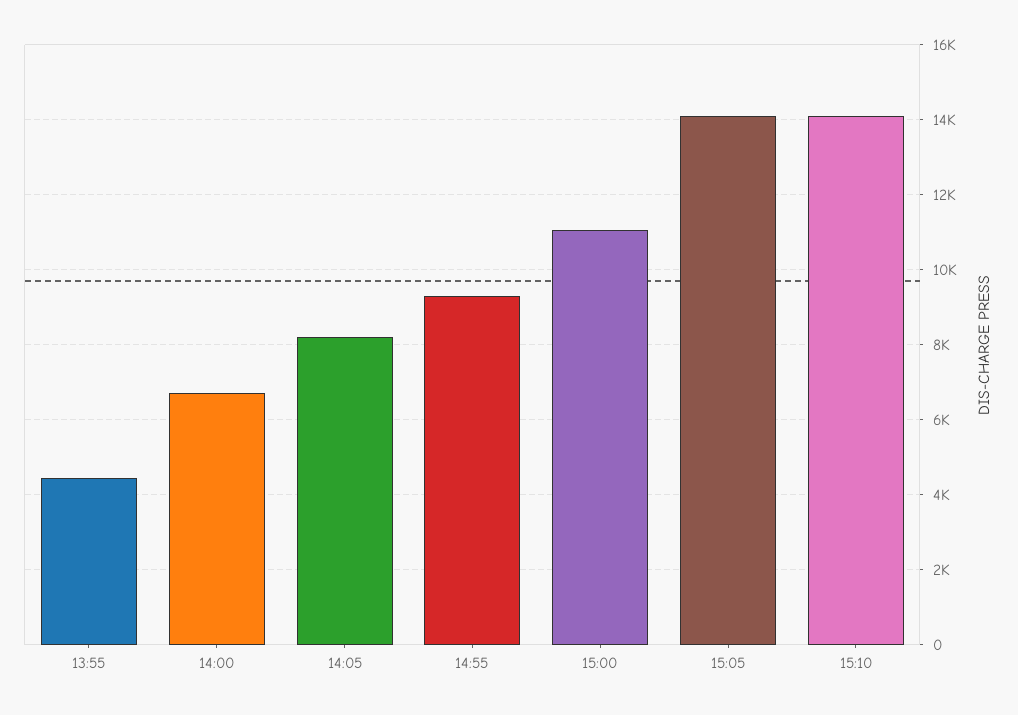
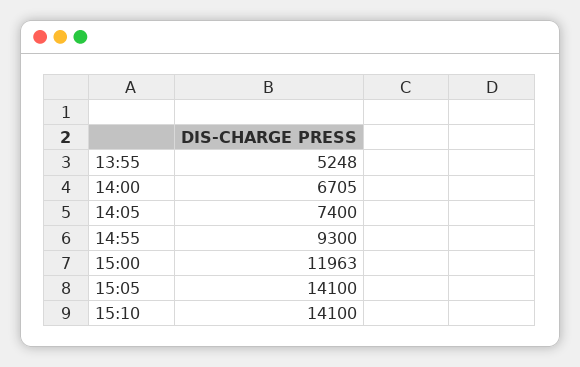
13:55: 4400 -> 5248
14:05: 8200 -> 7400
15:00: 11000 -> 11963

